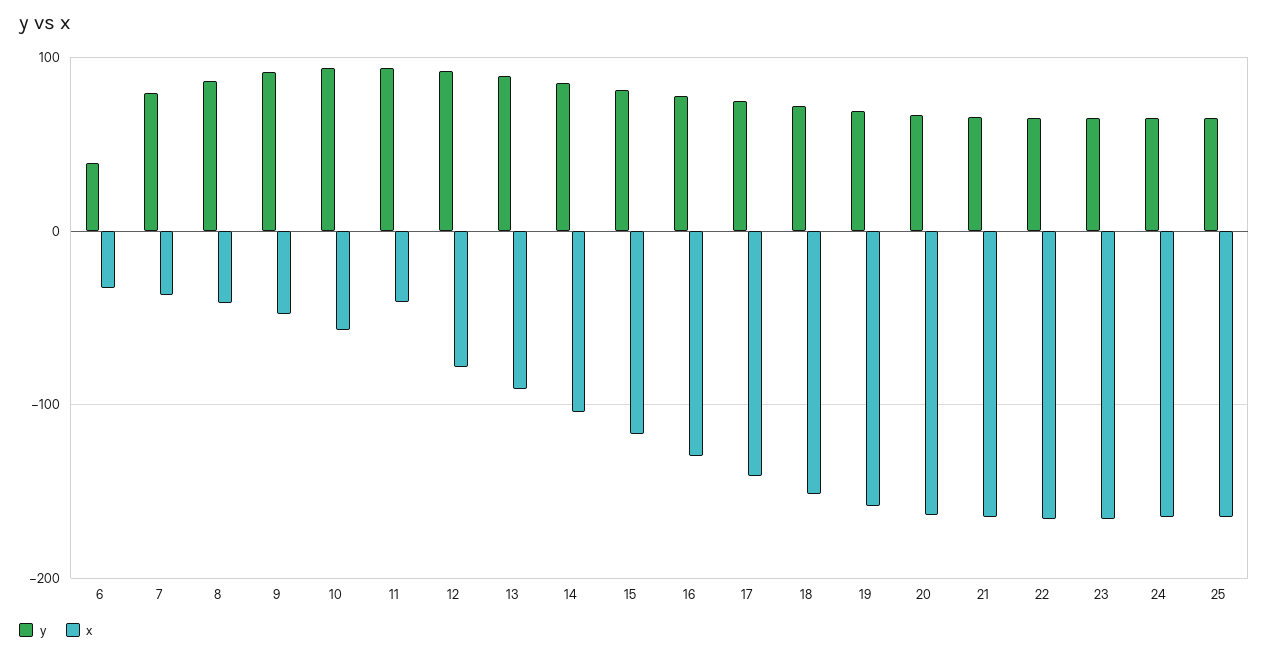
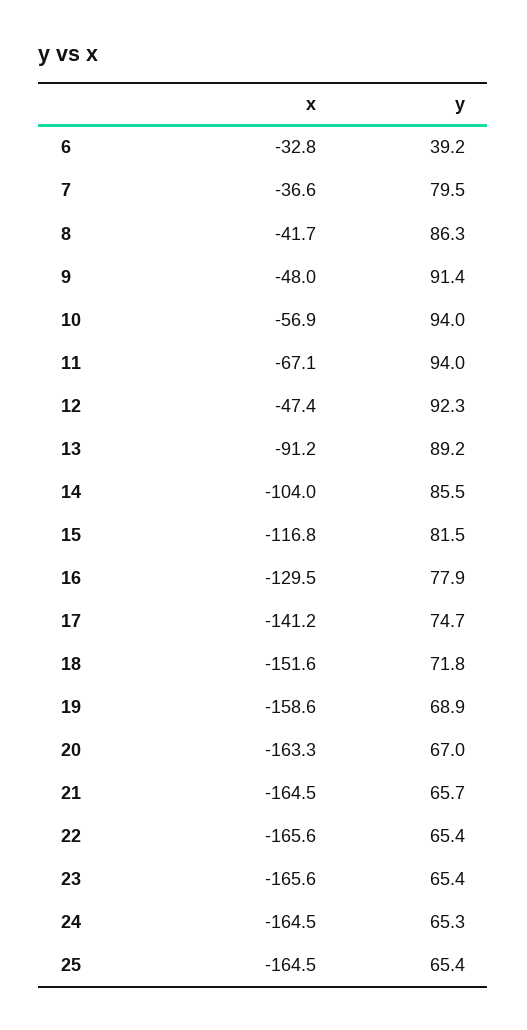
x, 11: -40 -> -67.1
x, 12: -80 -> -47.4

